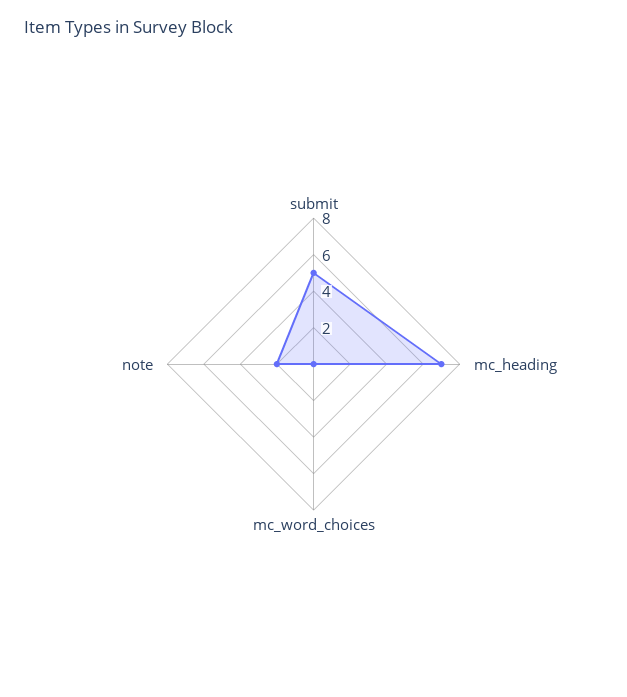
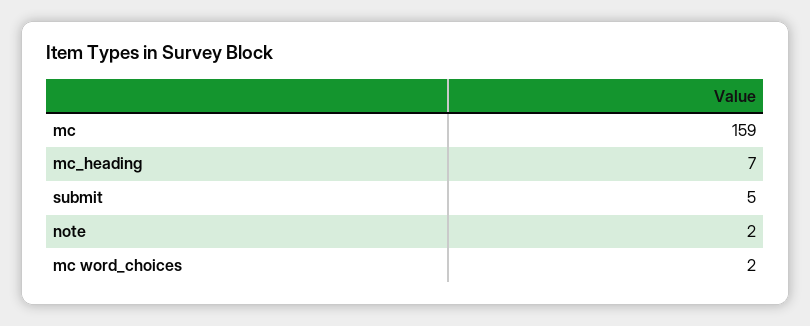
mc_word_choices: 0 -> 2
mc: none -> 159

